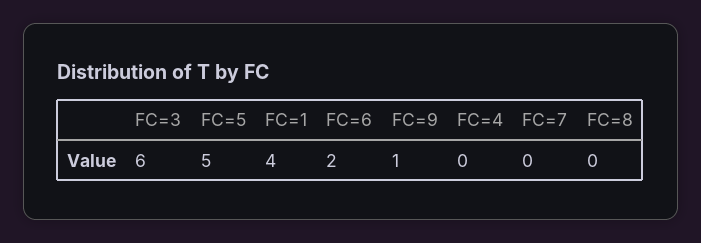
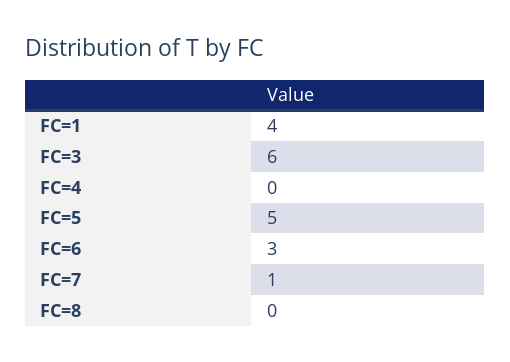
FC=6: 2 -> 3
FC=9: 1 -> none
FC=7: 0 -> 1

